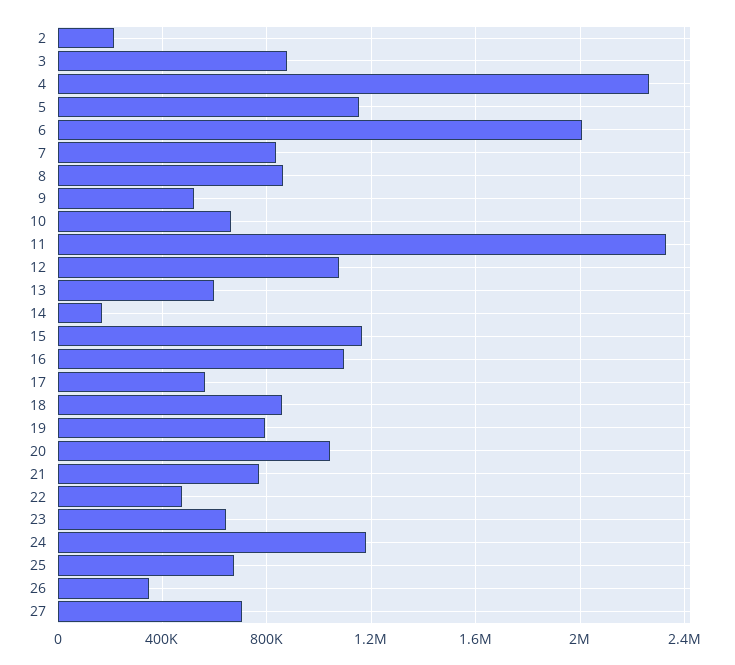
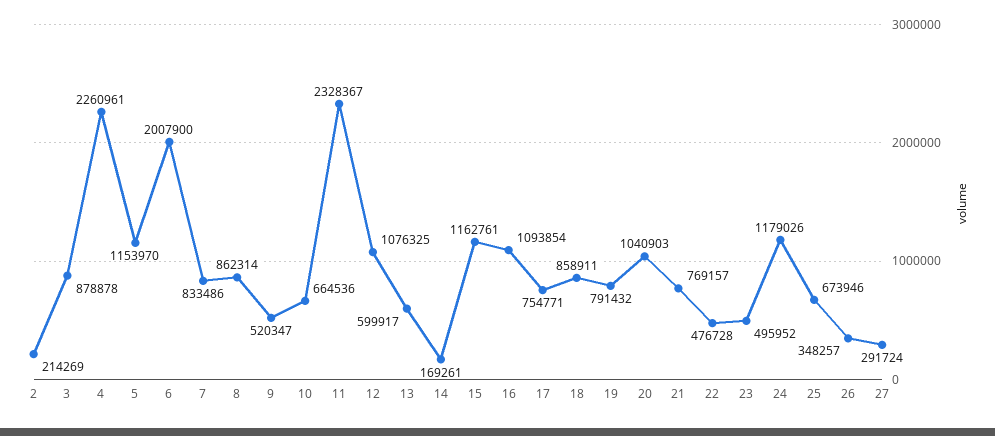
17: 550000 -> 754771
23: 650000 -> 495952
27: 700000 -> 291724

